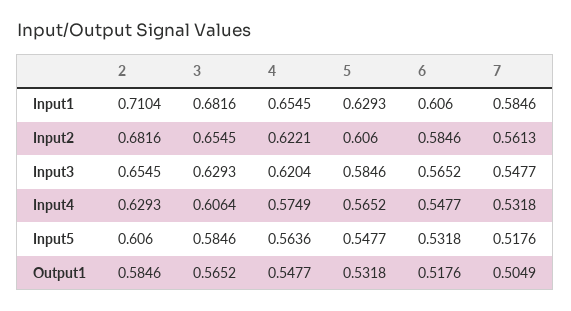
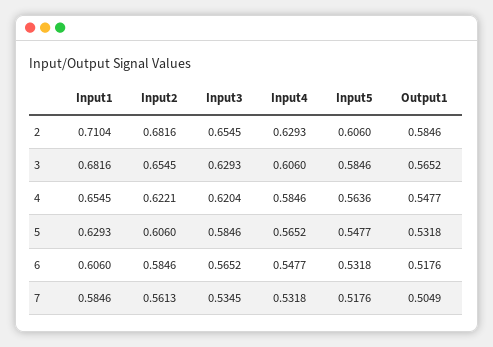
7, Input3: 0.5477 -> 0.5345
3, Input4: 0.6064 -> 0.606
4, Input4: 0.5749 -> 0.5846

